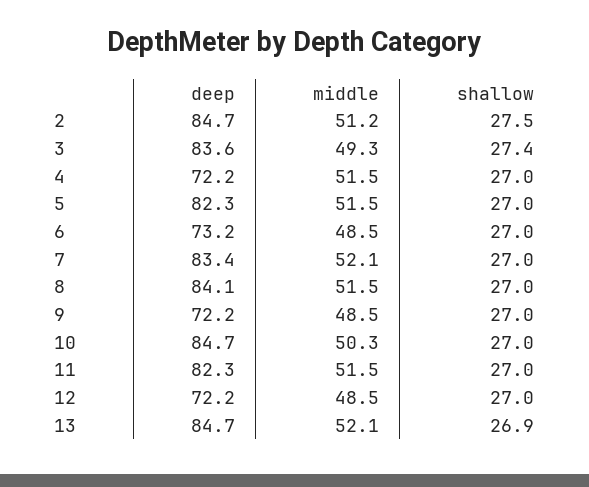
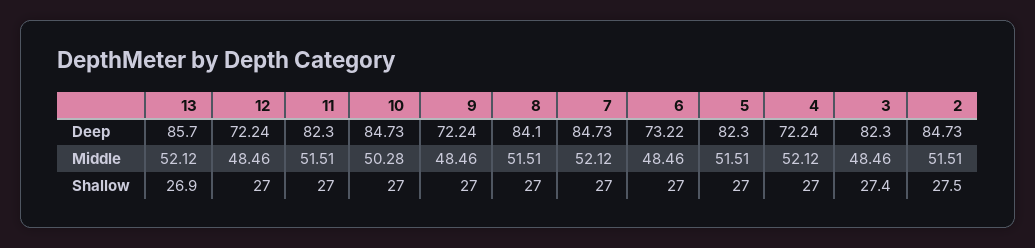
middle, 2: 51.2 -> 51.51
deep, 3: 83.6 -> 82.3
middle, 3: 49.3 -> 48.46
middle, 4: 51.5 -> 52.12
deep, 7: 83.4 -> 84.73
deep, 13: 84.7 -> 85.7

